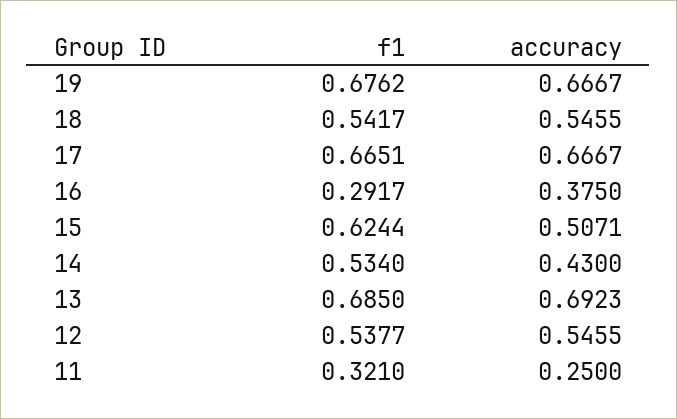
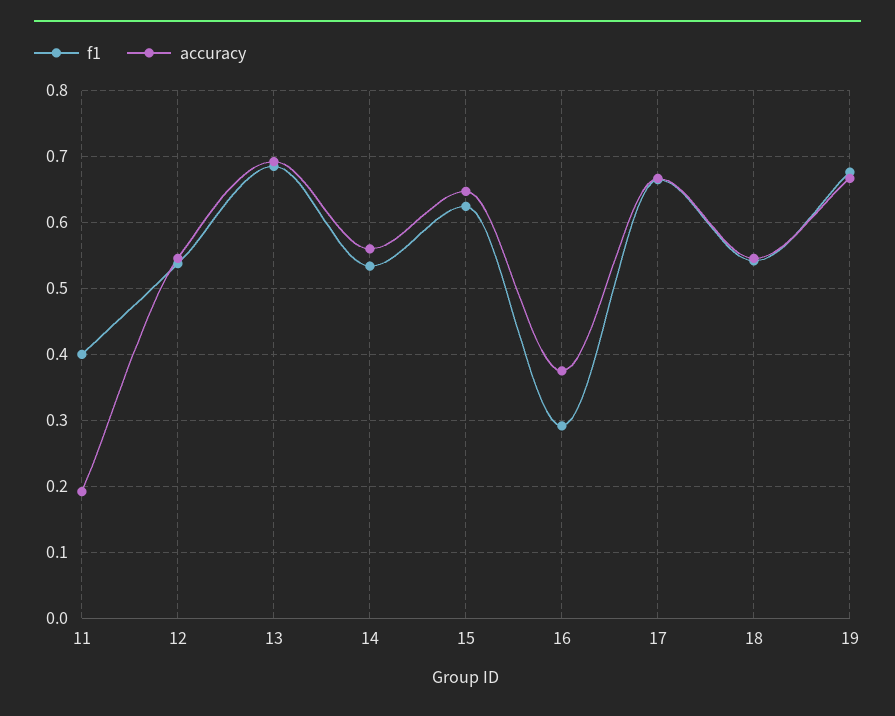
accuracy, 15: 0.5071 -> 0.65
accuracy, 14: 0.43 -> 0.56
f1, 11: 0.321 -> 0.4
accuracy, 11: 0.25 -> 0.19

